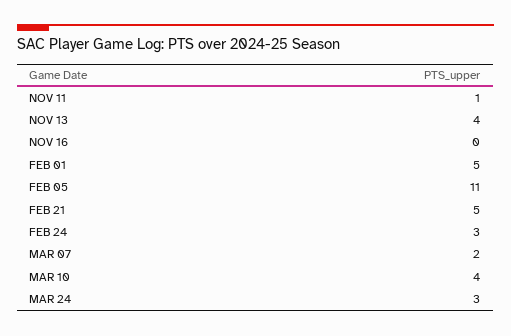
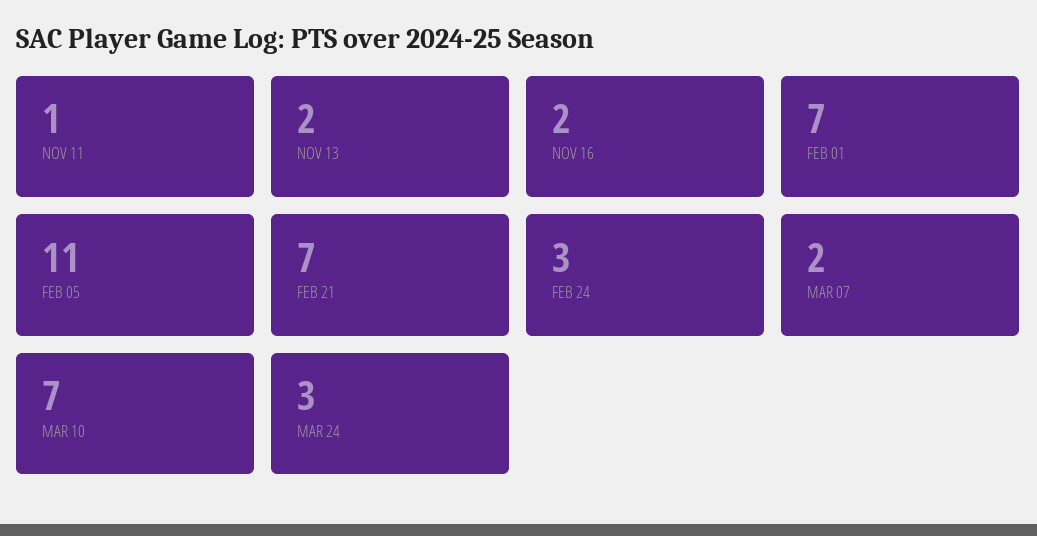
NOV 13: 4 -> 2
NOV 16: 0 -> 2
FEB 01: 5 -> 7
FEB 21: 5 -> 7
MAR 10: 4 -> 7

